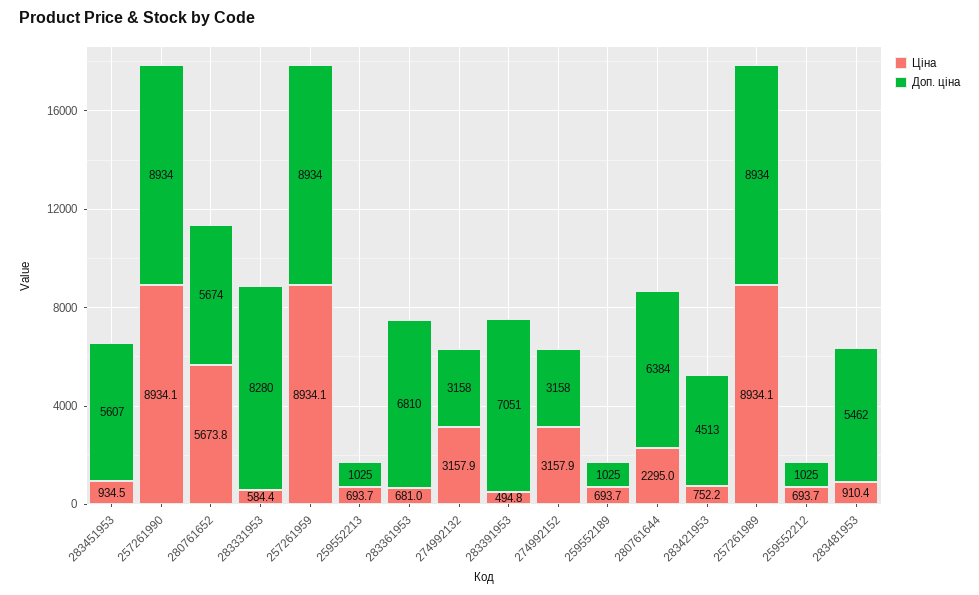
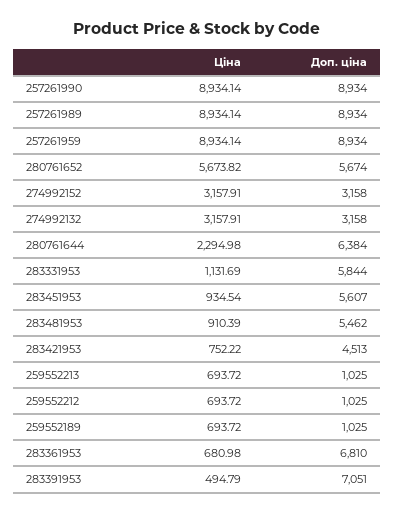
Ціна, 283331953: 584.4 -> 1131.69
Доп. ціна, 283331953: 8280 -> 5844

